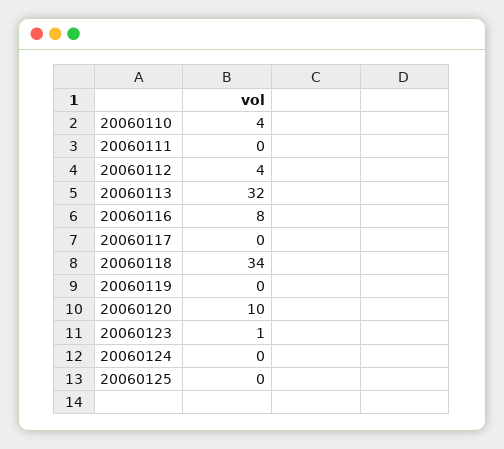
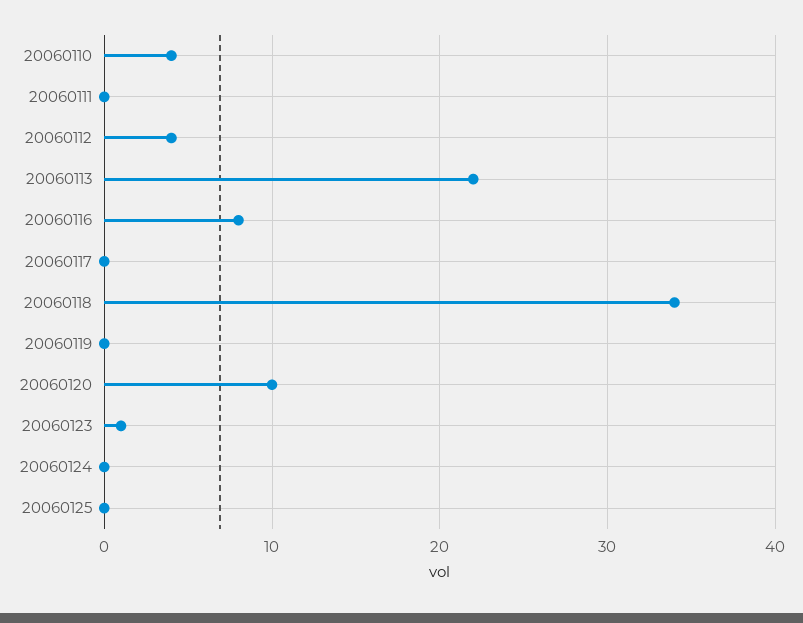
20060113: 32 -> 22

